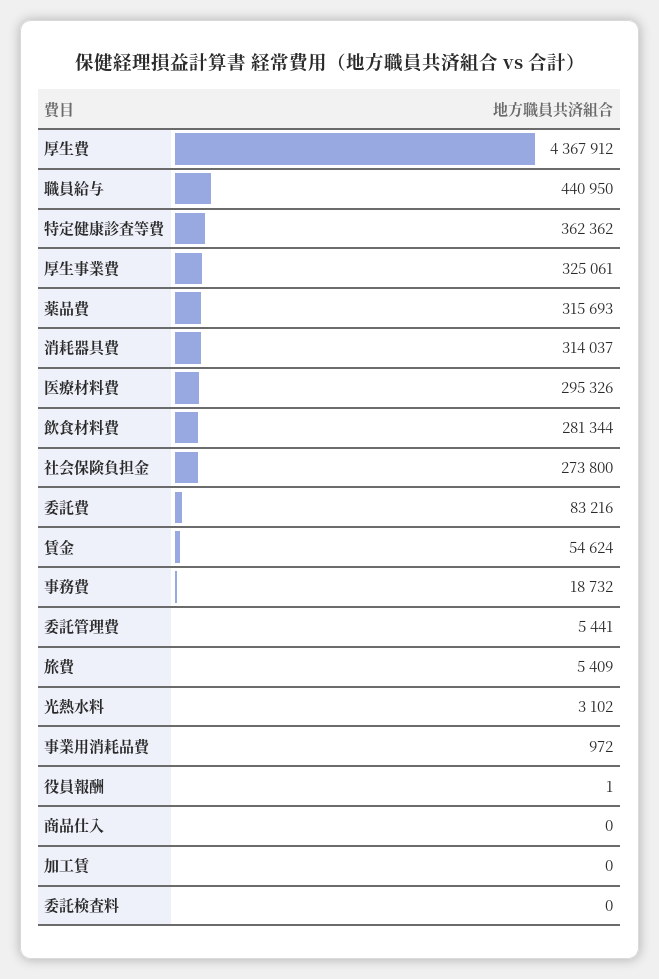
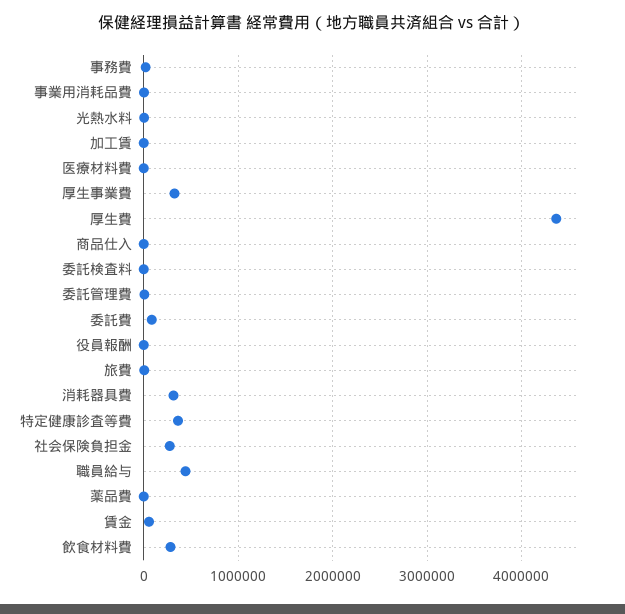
薬品費: 315693 -> 0
医療材料費: 295326 -> 0

